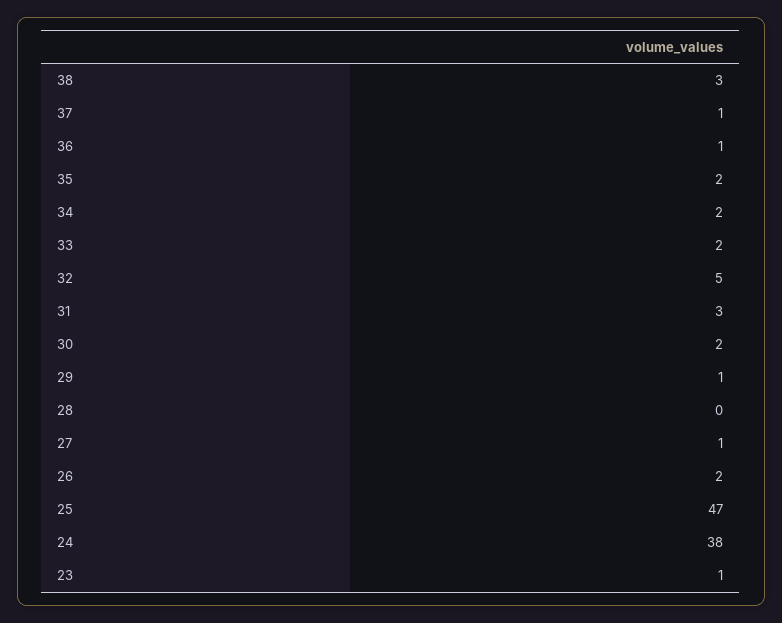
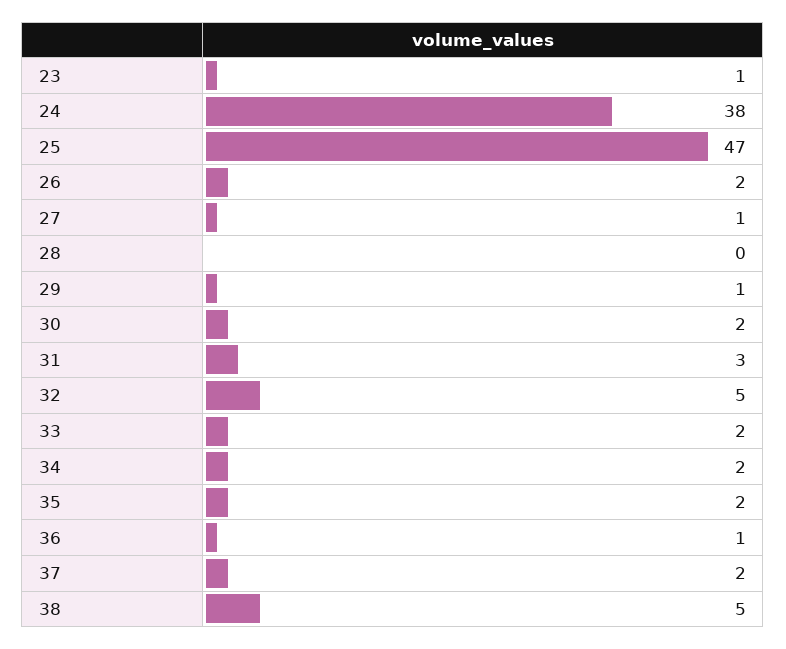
38: 3 -> 5
37: 1 -> 2

